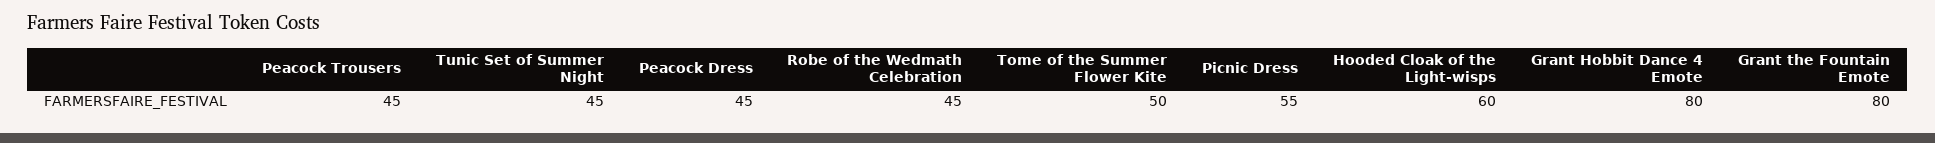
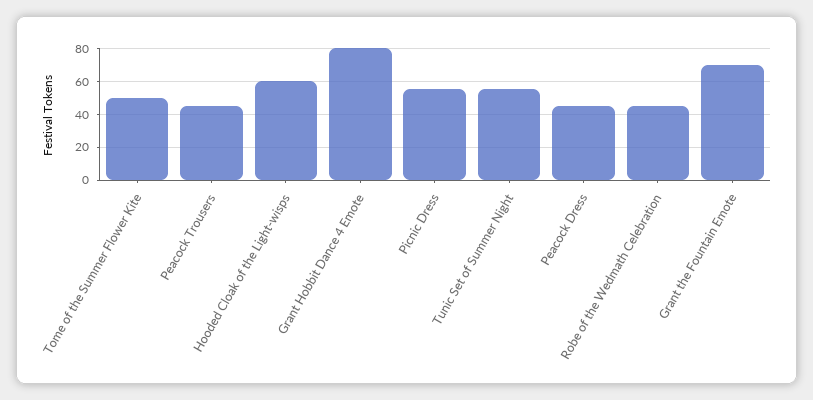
Tunic Set of Summer Night: 45 -> 55
Grant the Fountain Emote: 80 -> 70

